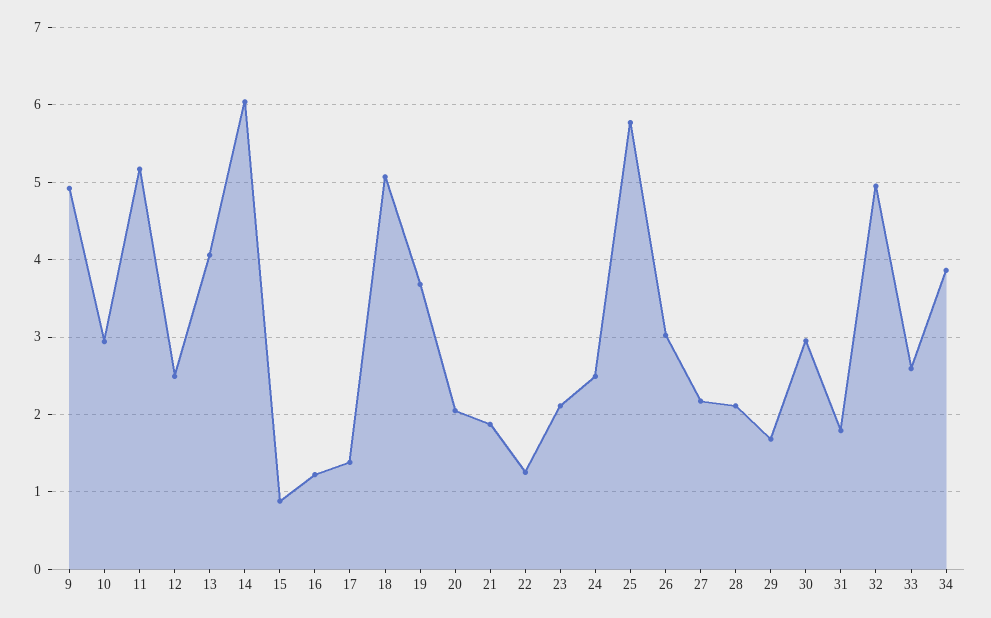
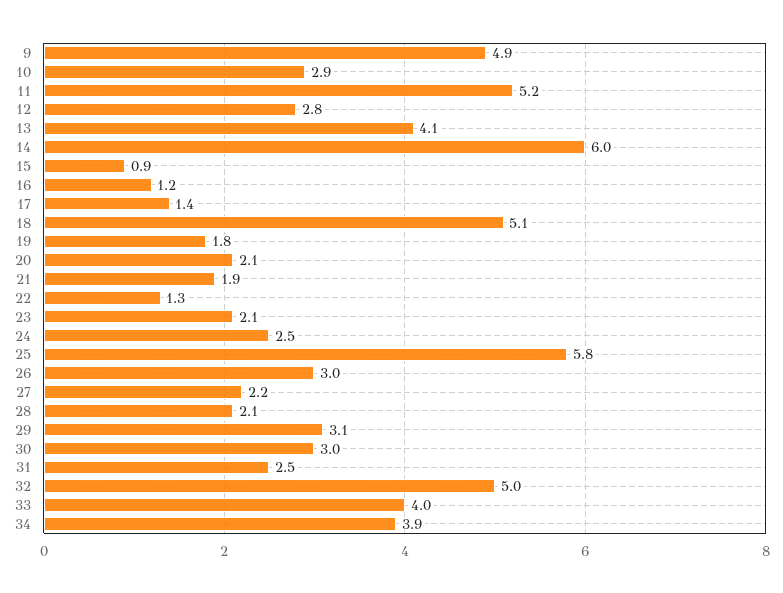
12: 2.5 -> 2.8
19: 3.7 -> 1.8
29: 1.7 -> 3.1
31: 1.8 -> 2.5
33: 2.6 -> 4

